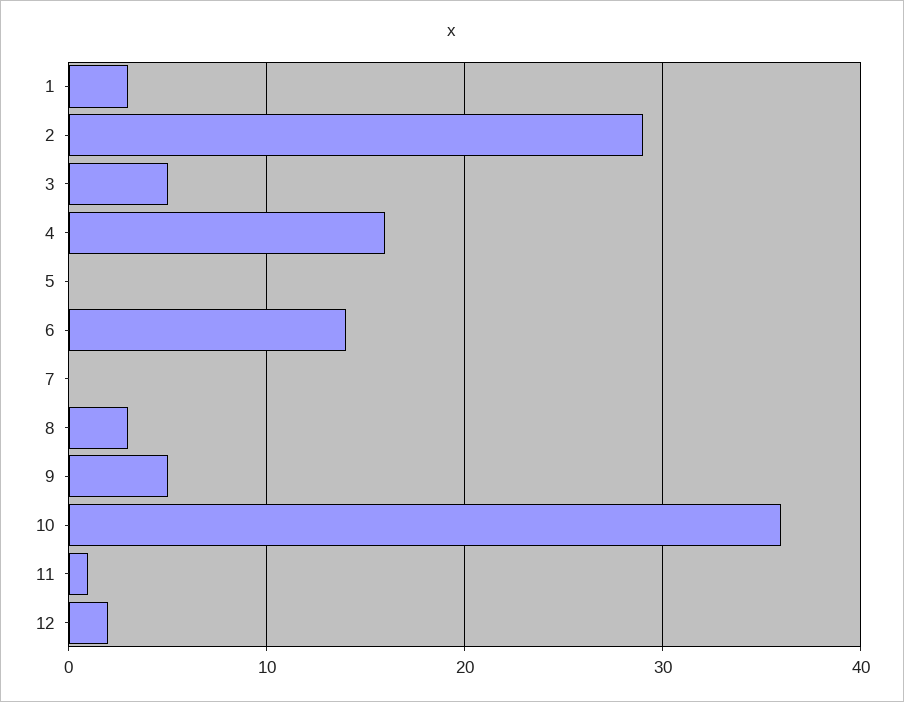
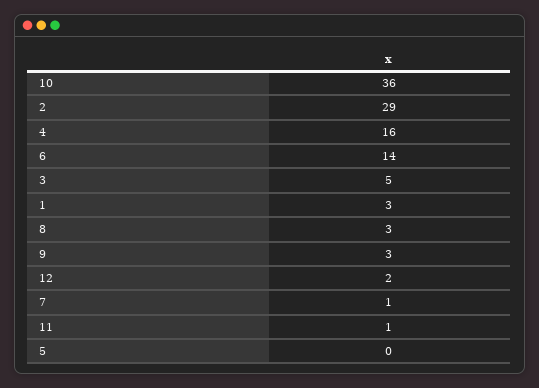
7: 0 -> 1
9: 5 -> 3

